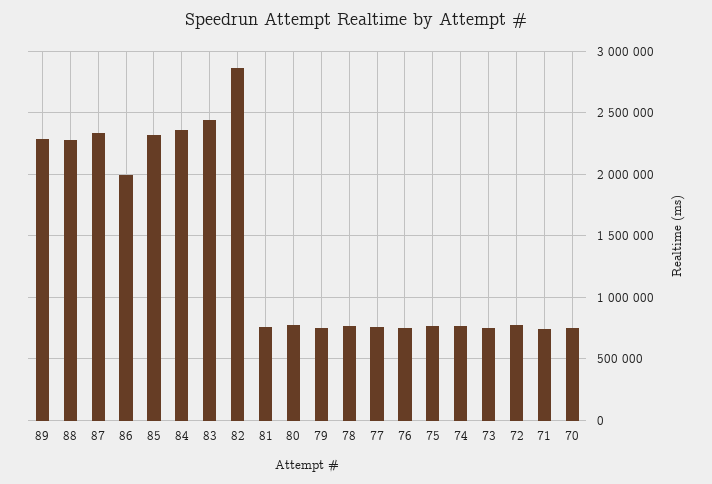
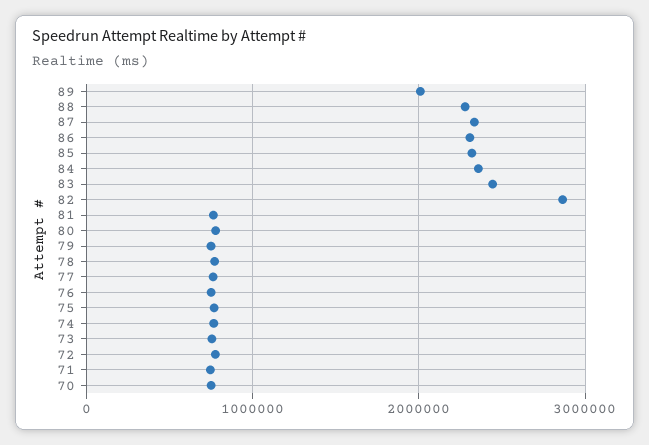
89: 2300000 -> 2000000
86: 2000000 -> 2300000

